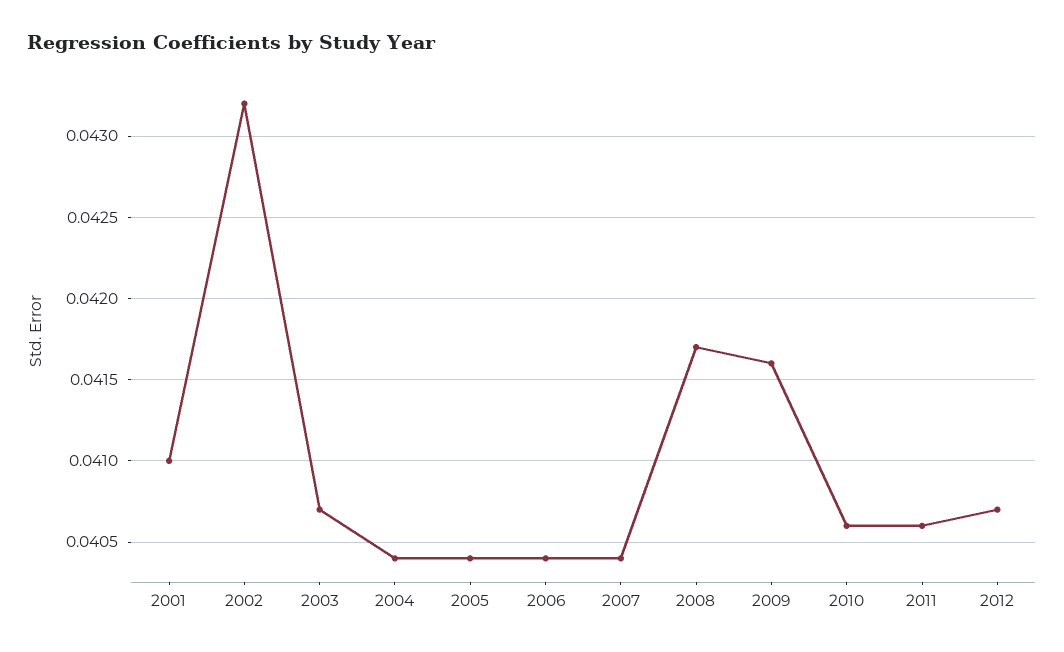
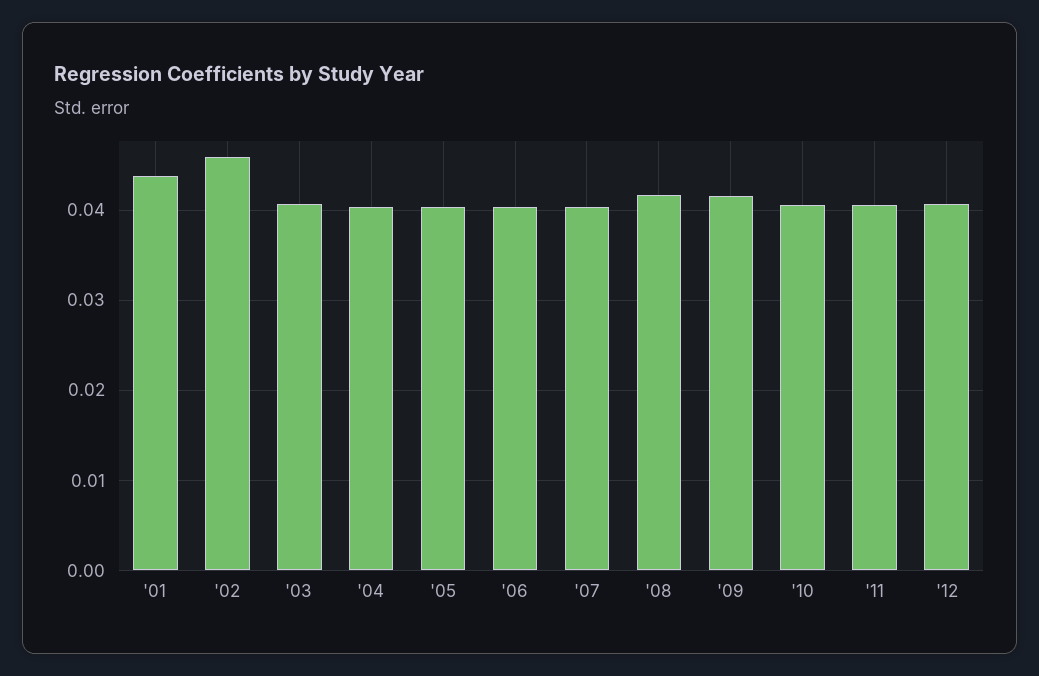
2001: 0.041 -> 0.044
2002: 0.0432 -> 0.046

